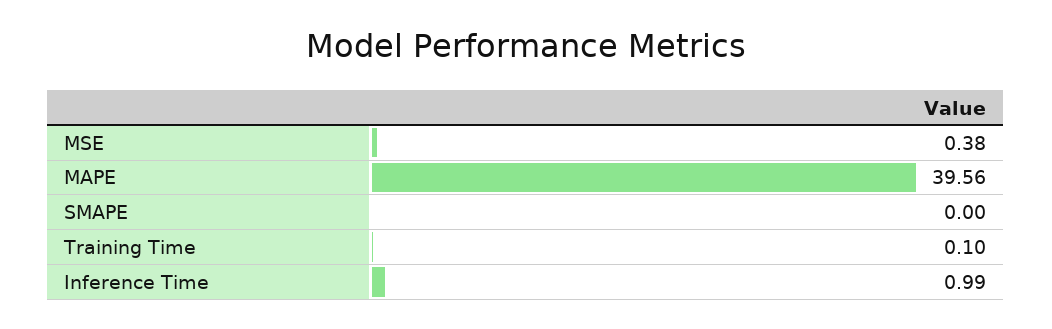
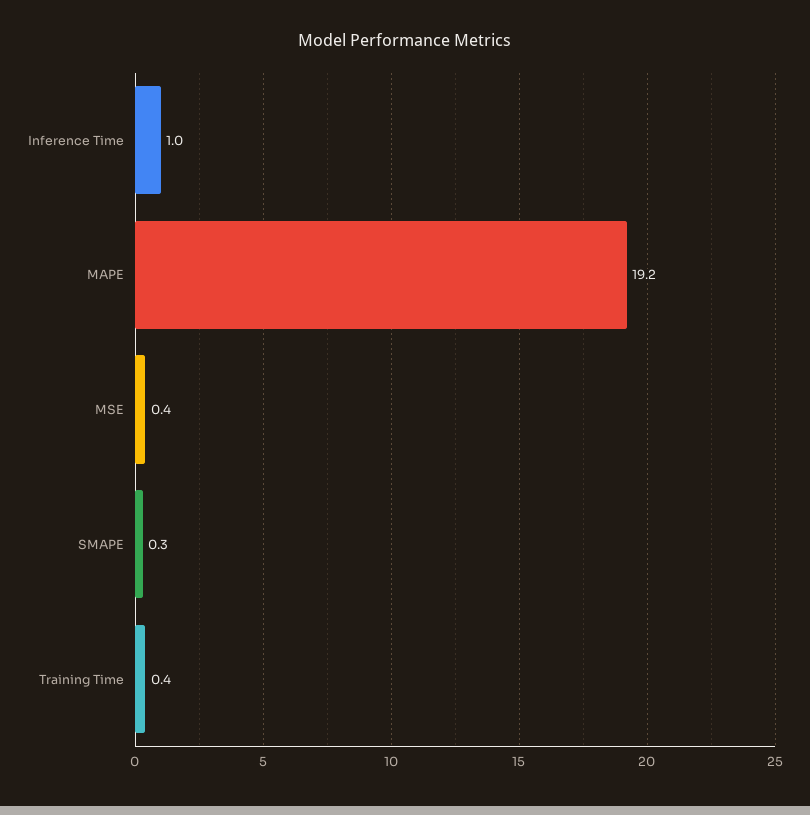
MAPE: 39.56 -> 19.2
SMAPE: 0 -> 0.3
Training Time: 0.1 -> 0.4

